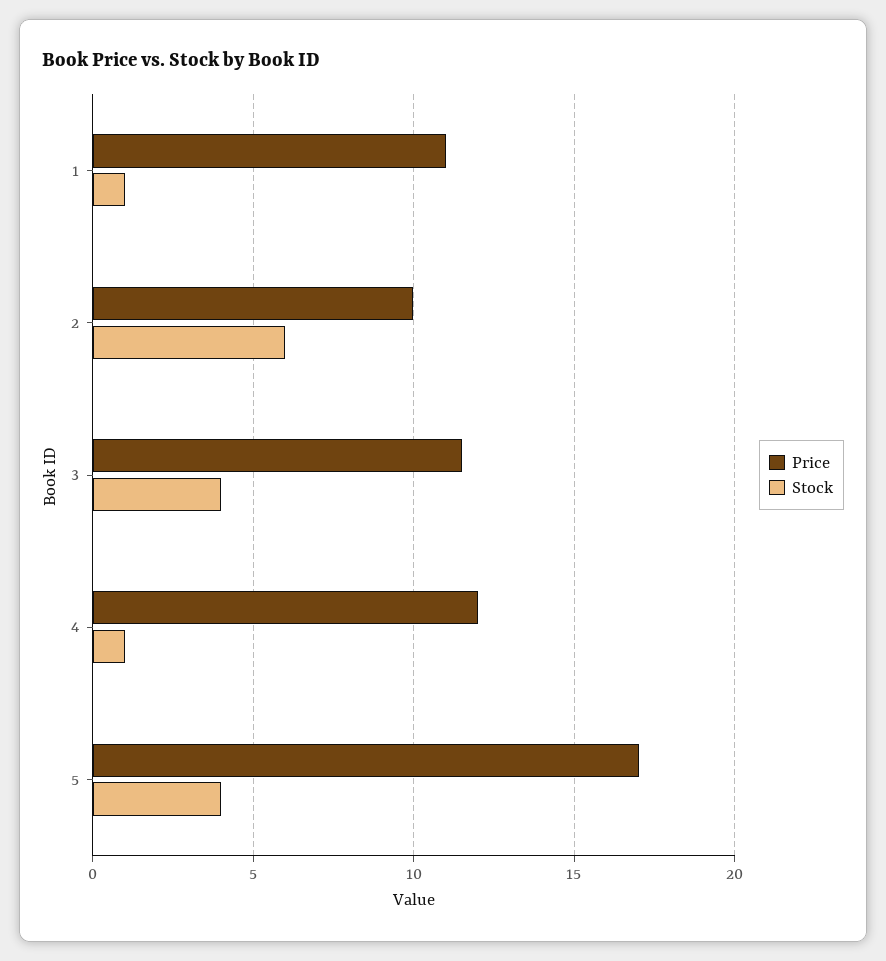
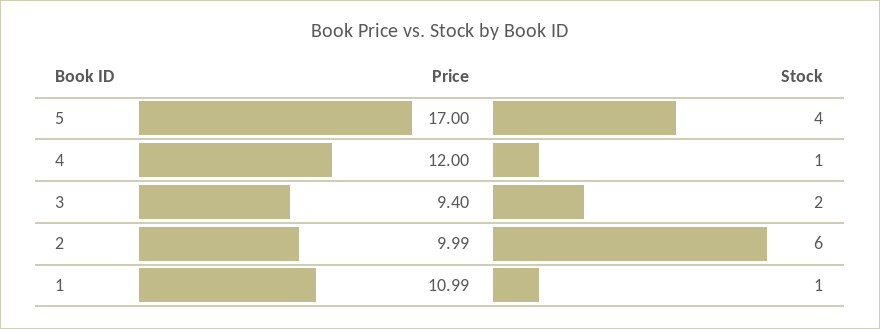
Price, 3: 11.5 -> 9.4
Stock, 3: 4 -> 2

